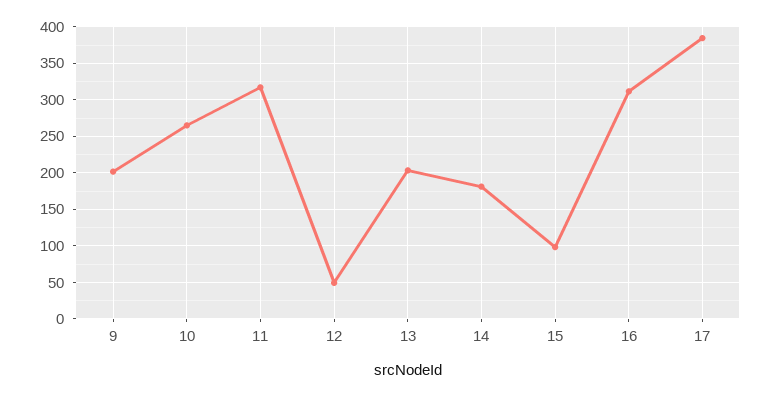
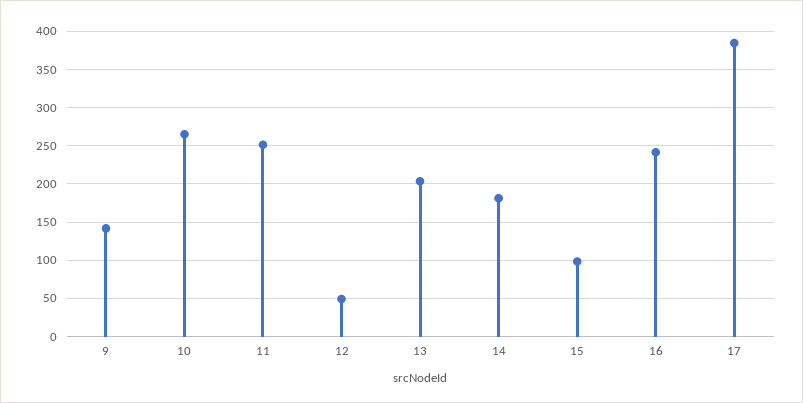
9: 200 -> 140
11: 320 -> 250
16: 310 -> 240

